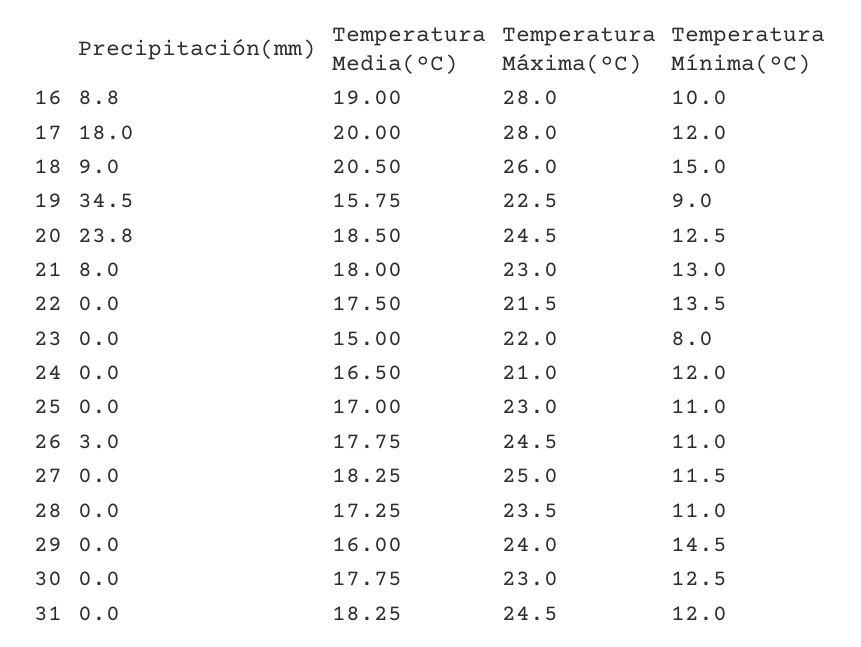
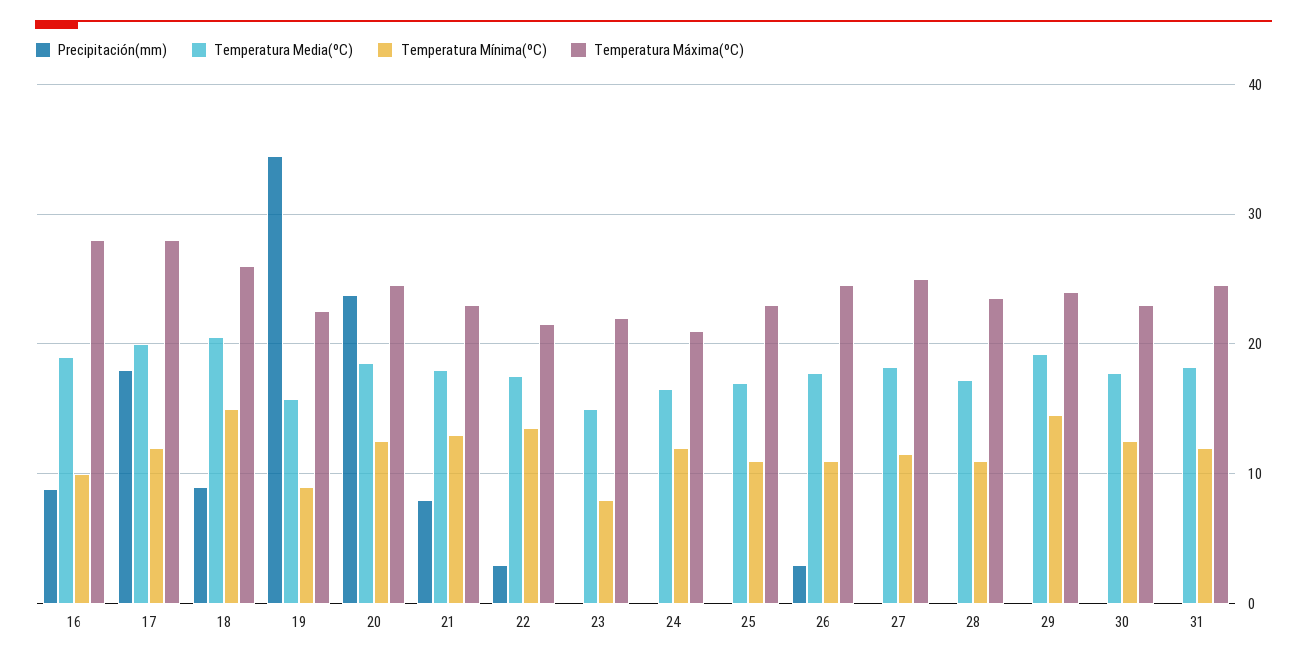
Precipitación(mm), 22: 0 -> 3
Temperatura Media(ºC), 29: 16 -> 19

